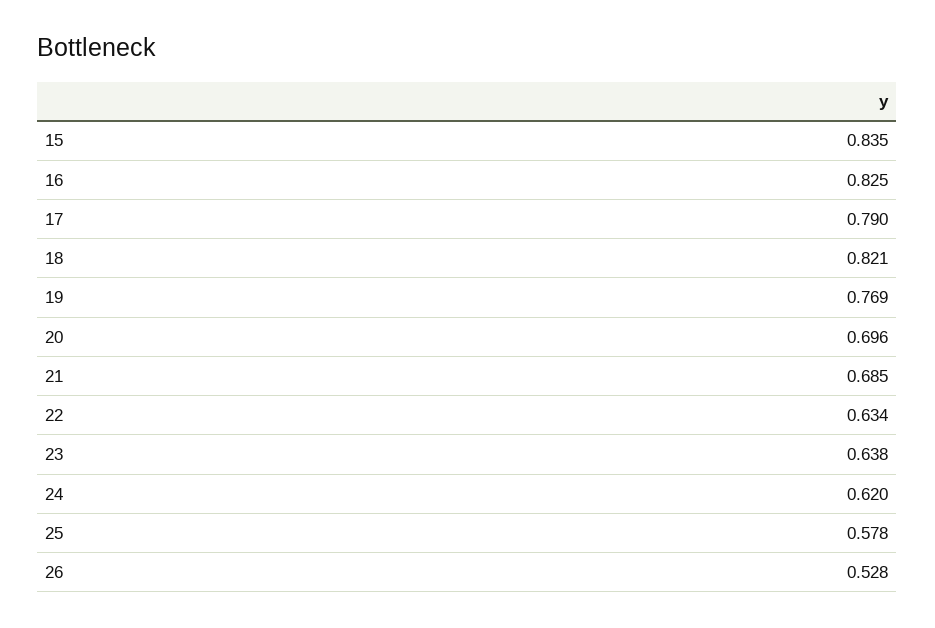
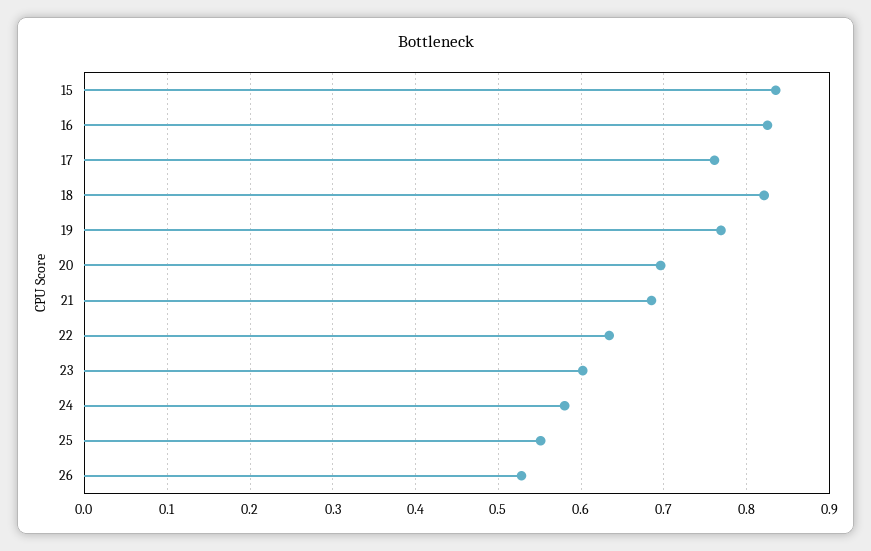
17: 0.79 -> 0.76
23: 0.638 -> 0.6
24: 0.62 -> 0.58
25: 0.578 -> 0.55

